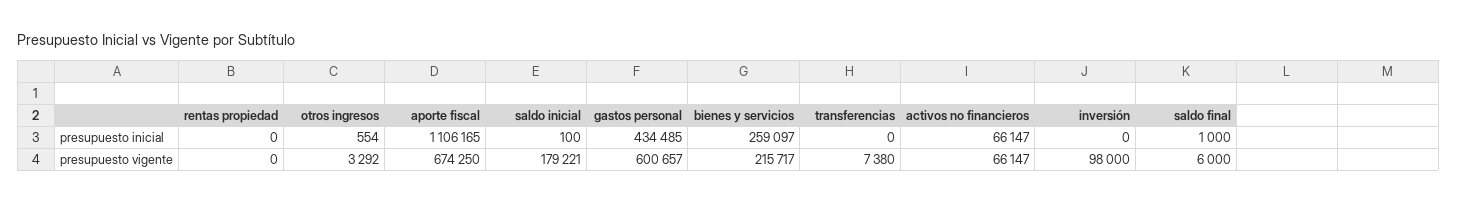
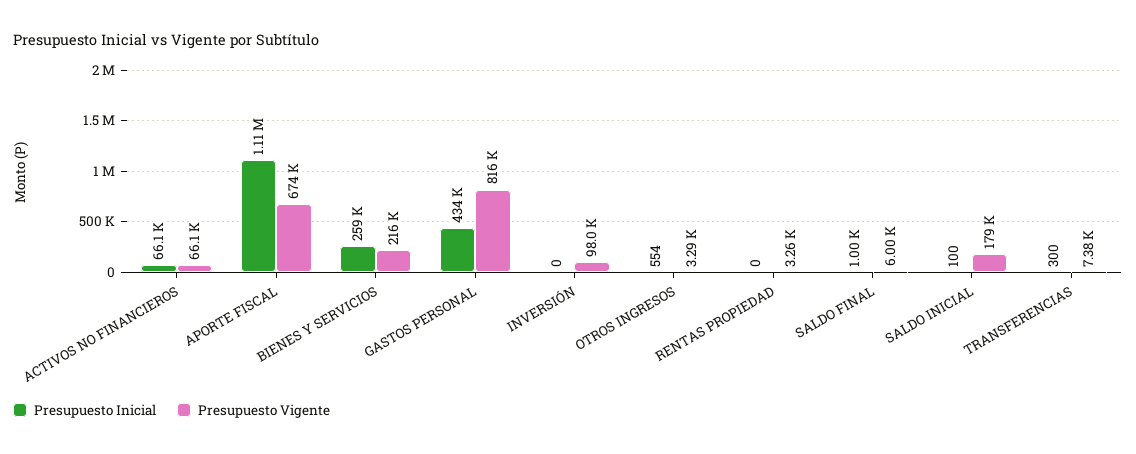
presupuesto inicial, transferencias: 0 -> 300
presupuesto vigente, rentas propiedad: 0 -> 3260
presupuesto vigente, gastos personal: 600657 -> 816000

